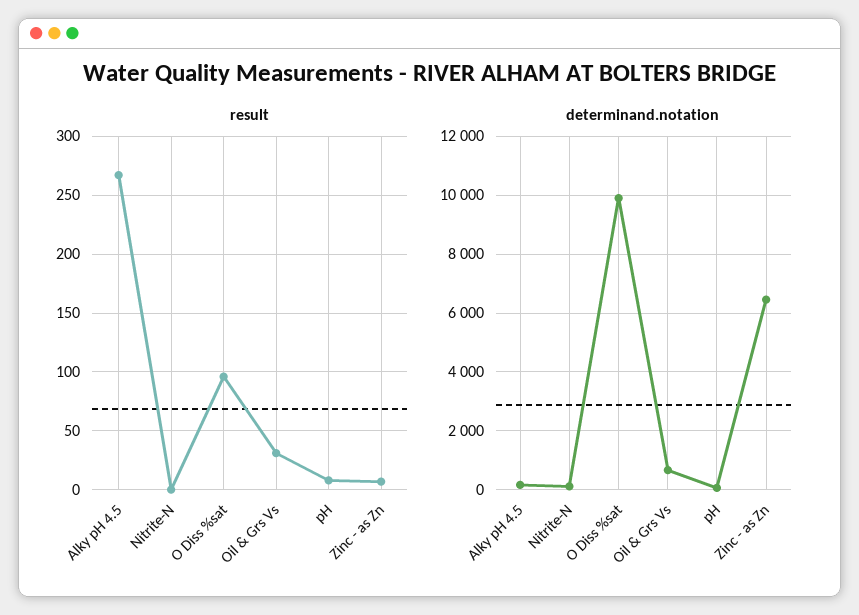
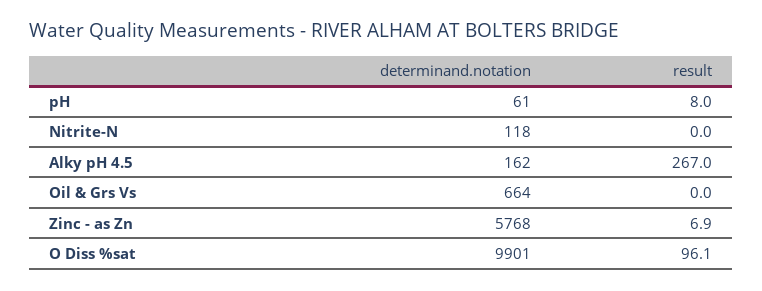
result, Oil & Grs Vs: 30 -> 0
determinand.notation, Zinc - as Zn: 6500 -> 5768

